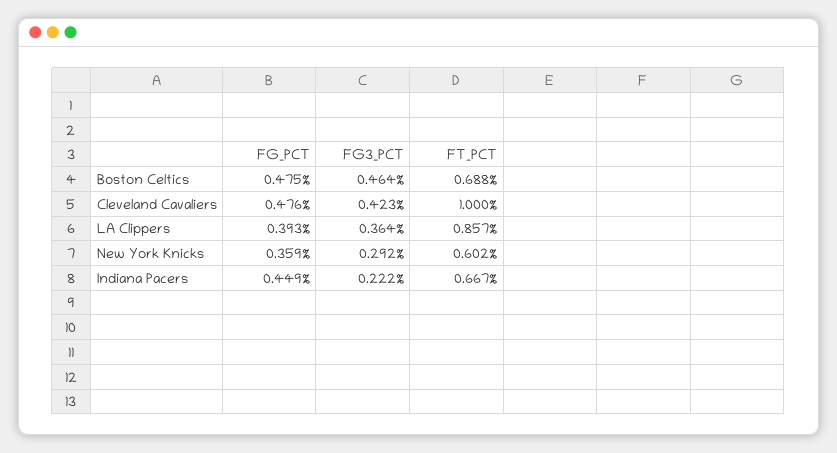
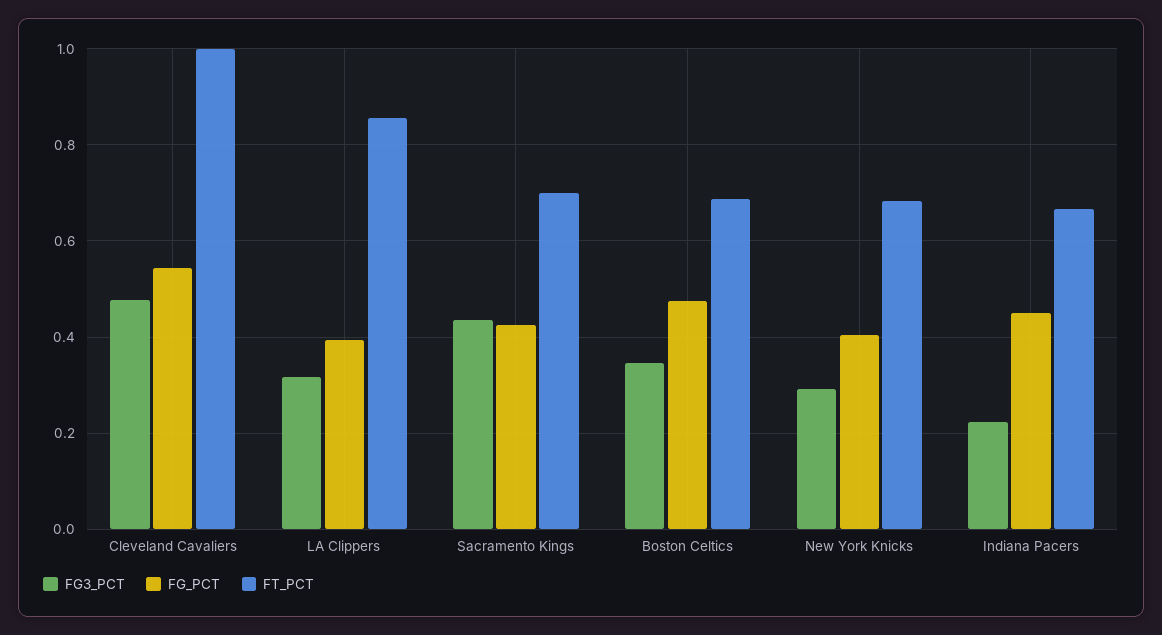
FG3_PCT, Boston Celtics: 0.464 -> 0.34
FG_PCT, Cleveland Cavaliers: 0.476 -> 0.54
FG3_PCT, Cleveland Cavaliers: 0.423 -> 0.48
FG3_PCT, LA Clippers: 0.364 -> 0.32
FG_PCT, New York Knicks: 0.359 -> 0.4
FT_PCT, New York Knicks: 0.602 -> 0.68
FG3_PCT, Sacramento Kings: none -> 0.44
FG_PCT, Sacramento Kings: none -> 0.42
FT_PCT, Sacramento Kings: none -> 0.7

